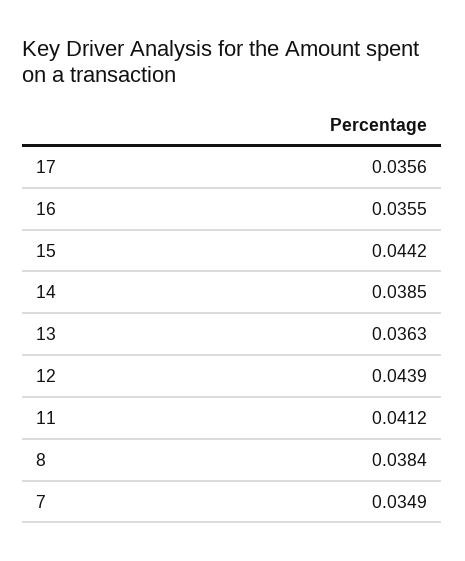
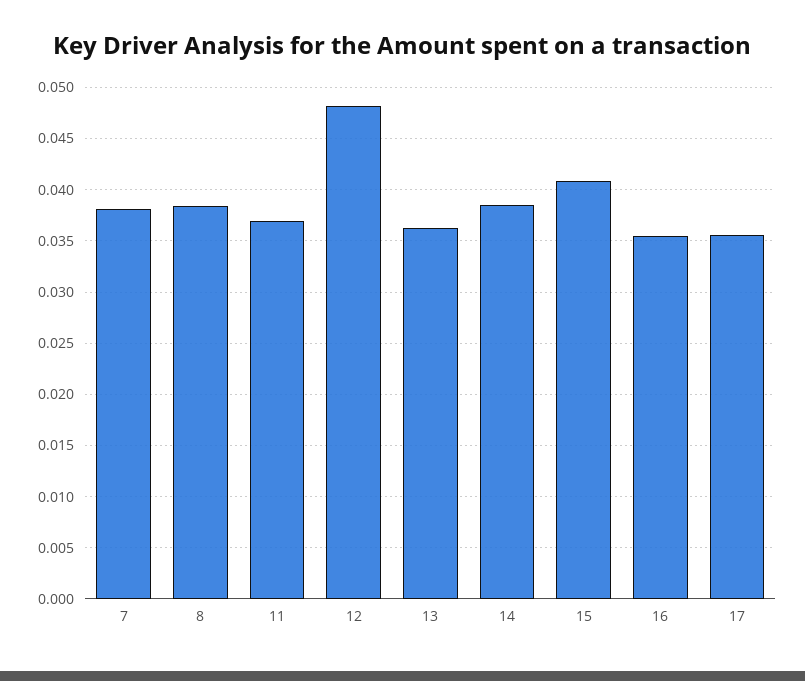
15: 0.0442 -> 0.041
12: 0.0439 -> 0.048
11: 0.0412 -> 0.037
7: 0.0349 -> 0.038

